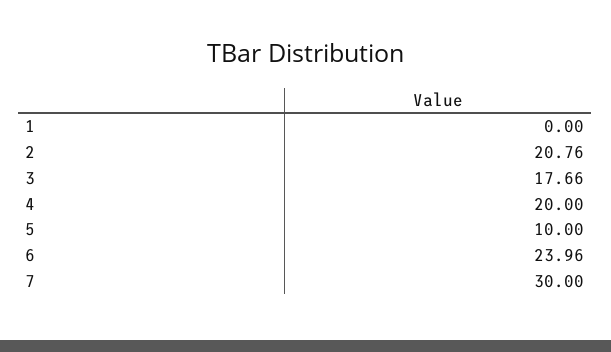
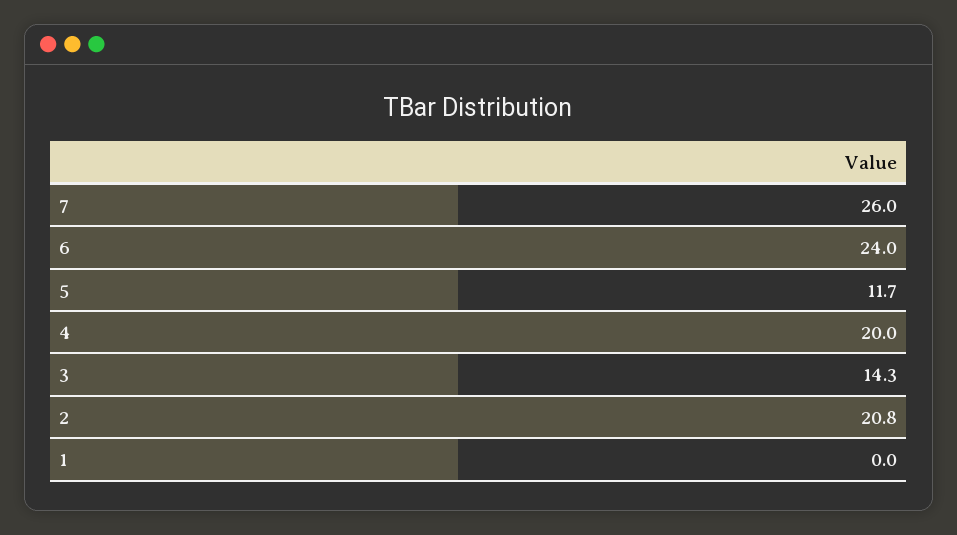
3: 17.66 -> 14.3
5: 10 -> 11.7
7: 30 -> 26

